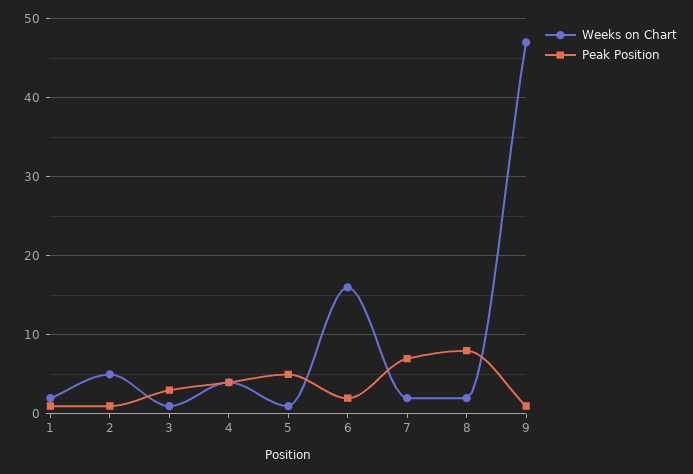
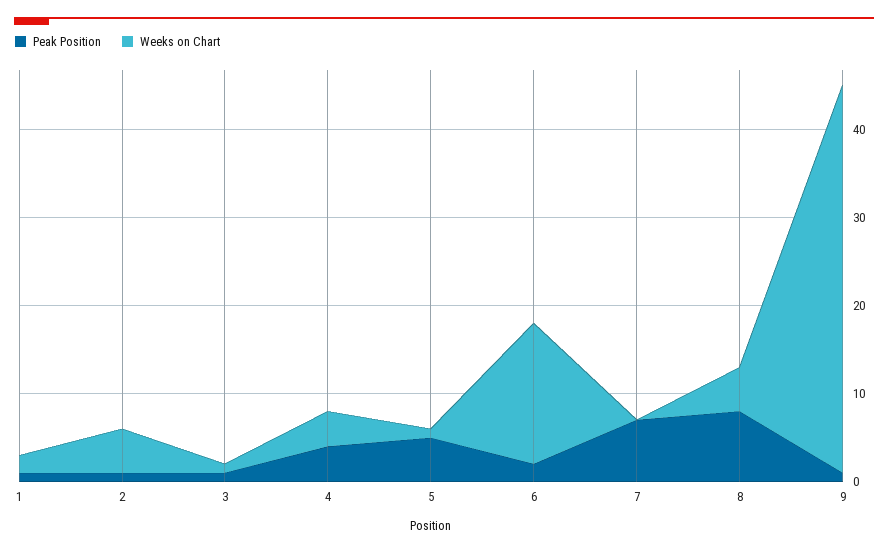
Peak Position, 3: 3 -> 1
Weeks on Chart, 7: 2 -> 0
Weeks on Chart, 8: 2 -> 5
Weeks on Chart, 9: 47 -> 44

